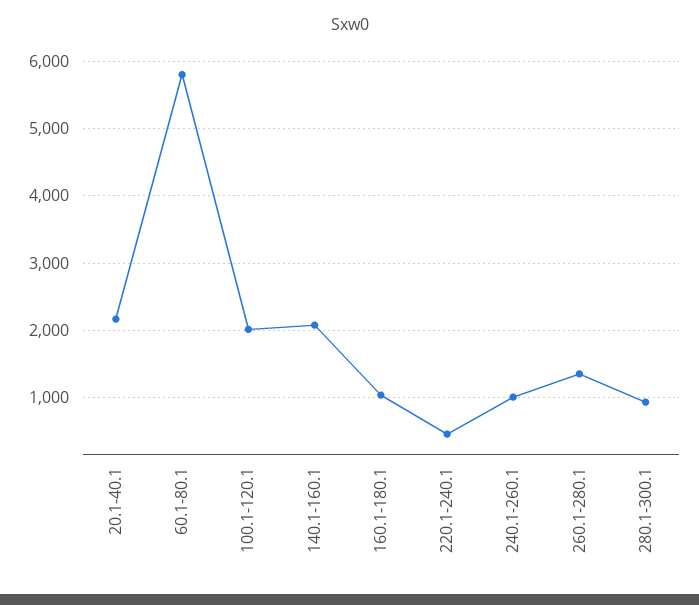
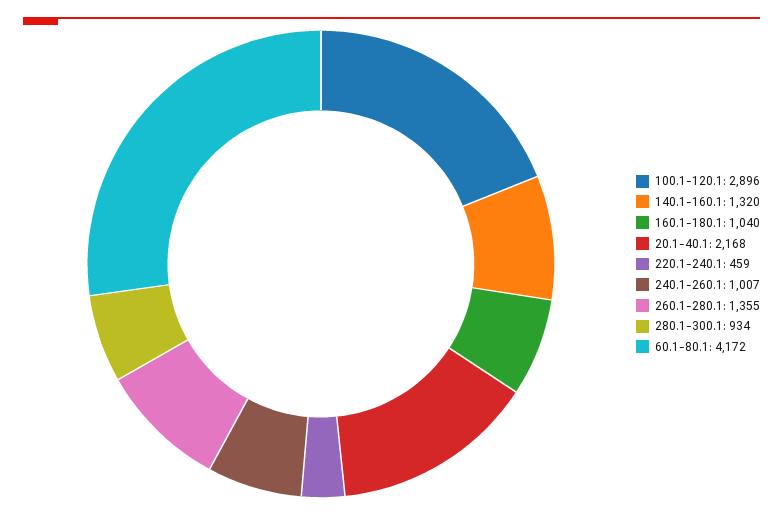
60.1-80.1: 5800 -> 4172
100.1-120.1: 2000 -> 2896
140.1-160.1: 2100 -> 1320

